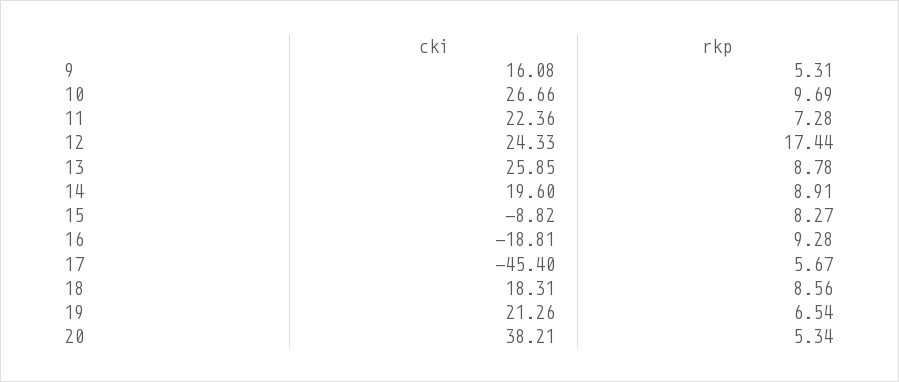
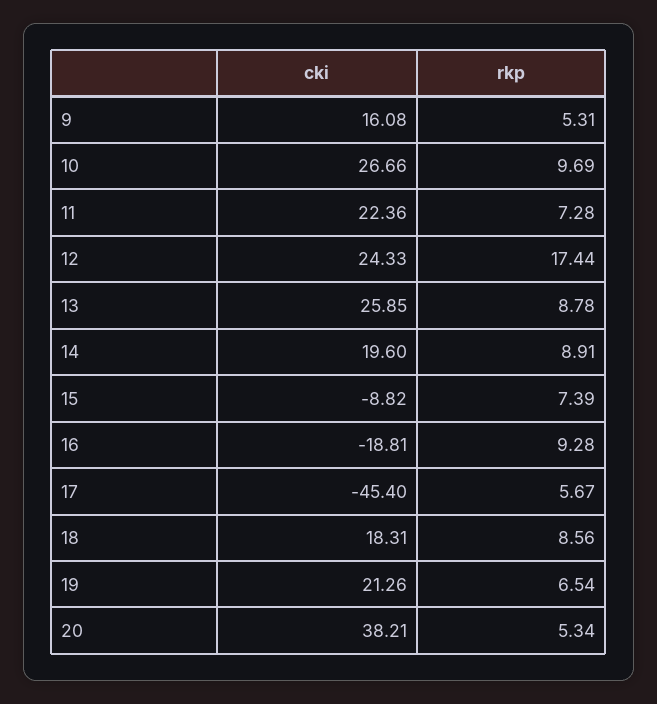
rkp, 15: 8.27 -> 7.39

